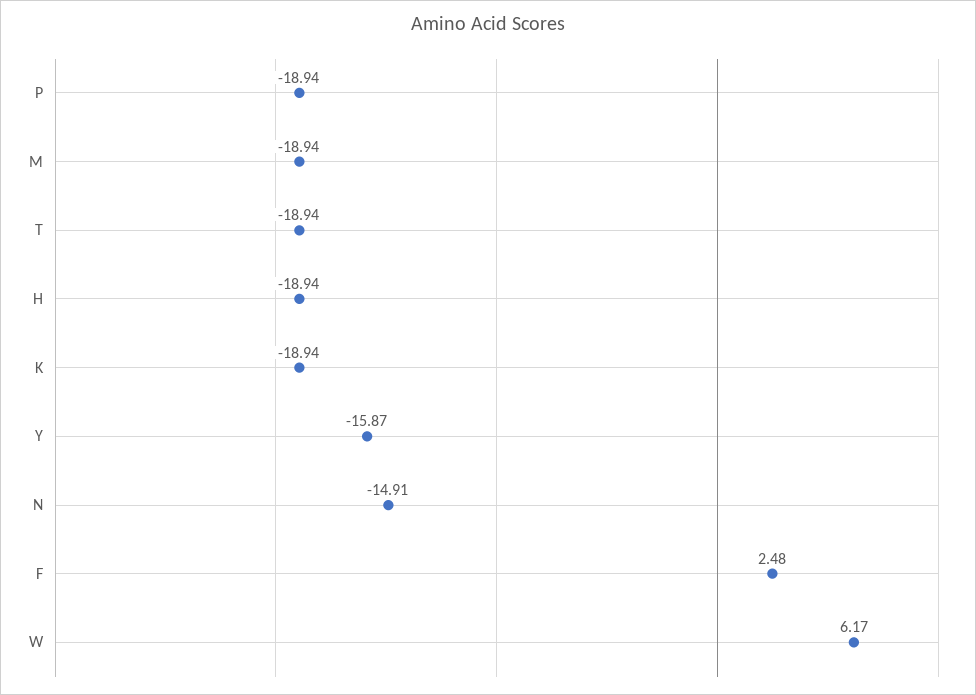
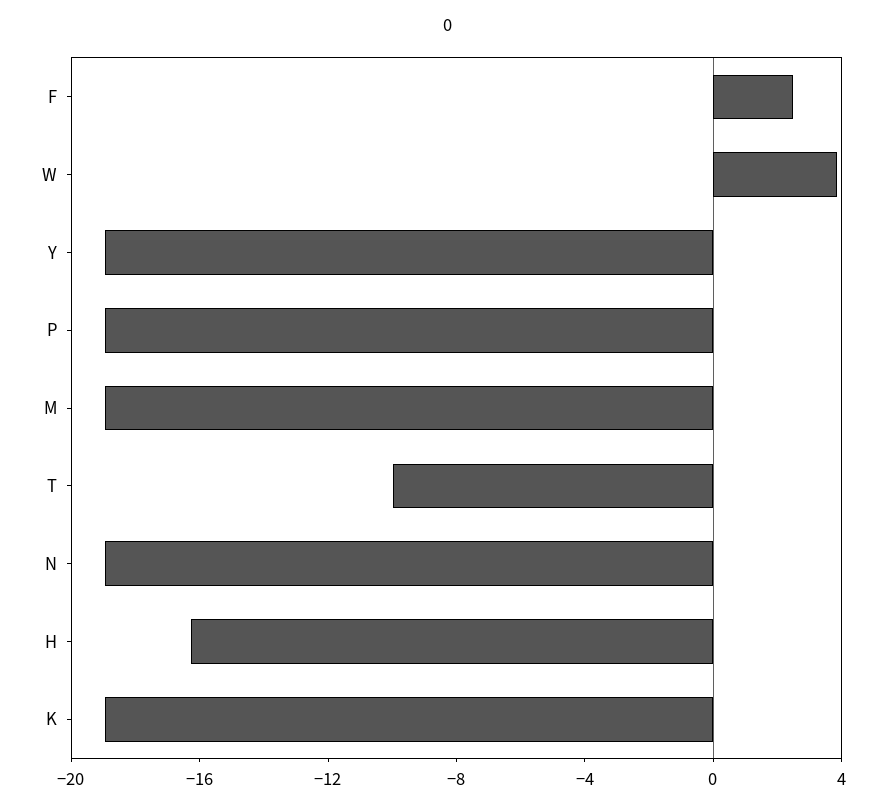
T: -18.94 -> -10
H: -18.94 -> -16
Y: -15.87 -> -19
N: -14.91 -> -19
W: 6.17 -> 4

